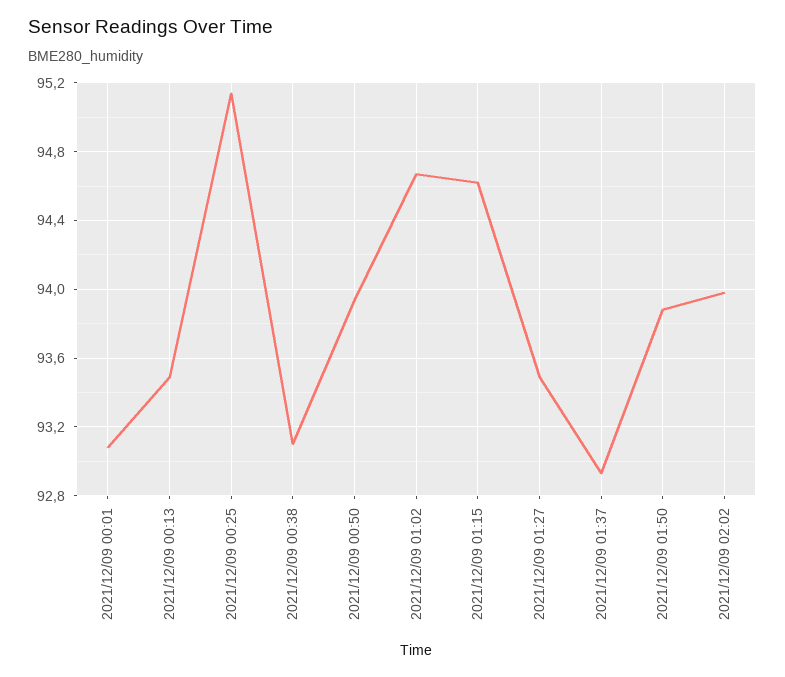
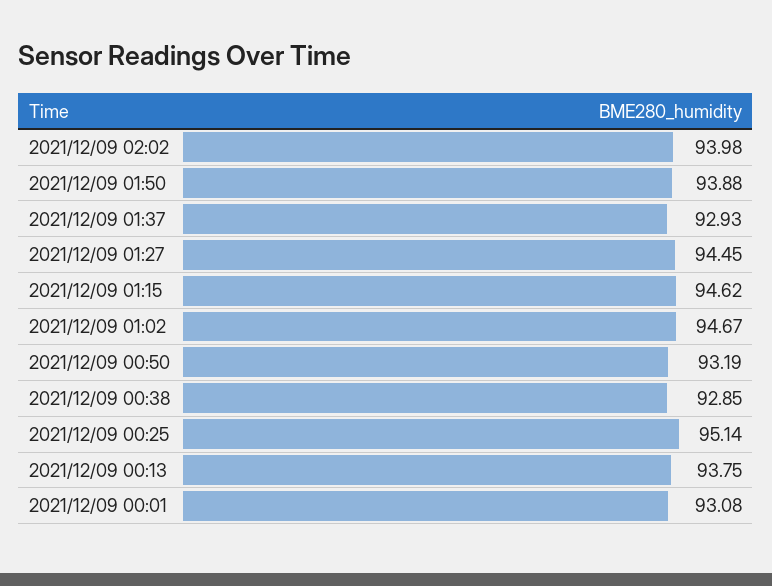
2021/12/09 00:13: 93.5 -> 93.75
2021/12/09 00:38: 93.1 -> 92.85
2021/12/09 00:50: 93.95 -> 93.19
2021/12/09 01:27: 93.5 -> 94.45

